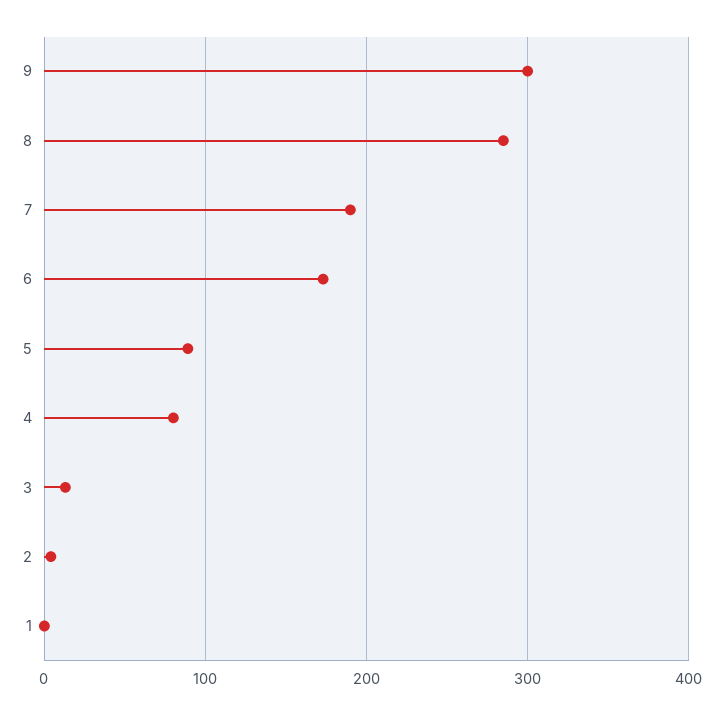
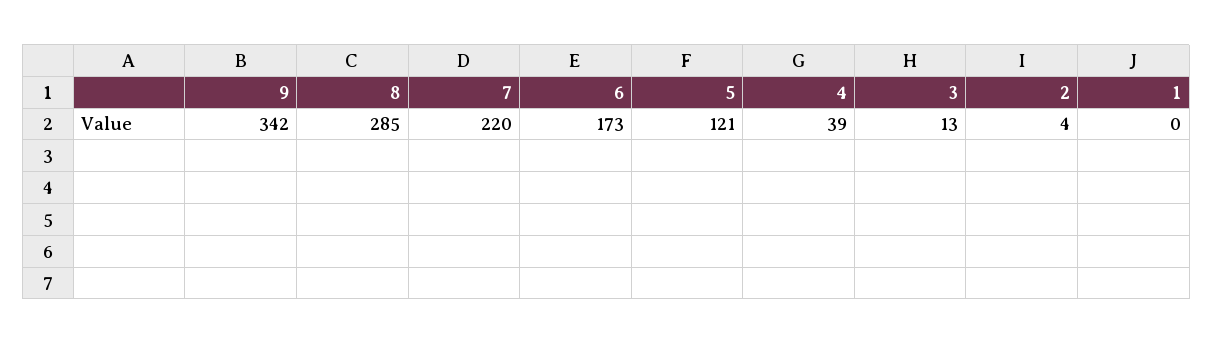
9: 300 -> 342
7: 190 -> 220
5: 90 -> 121
4: 80 -> 39

